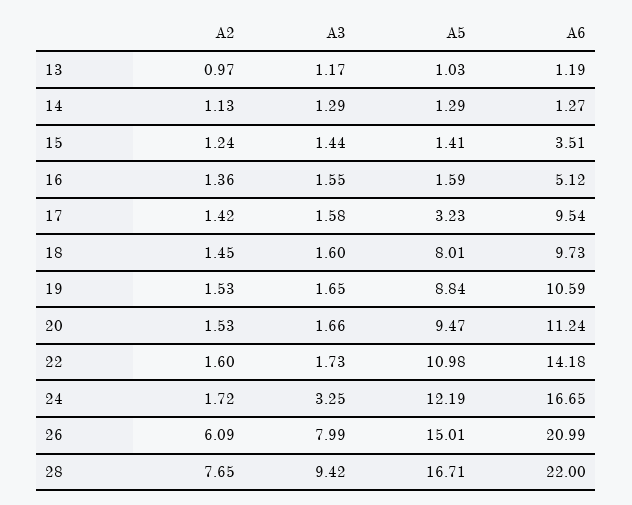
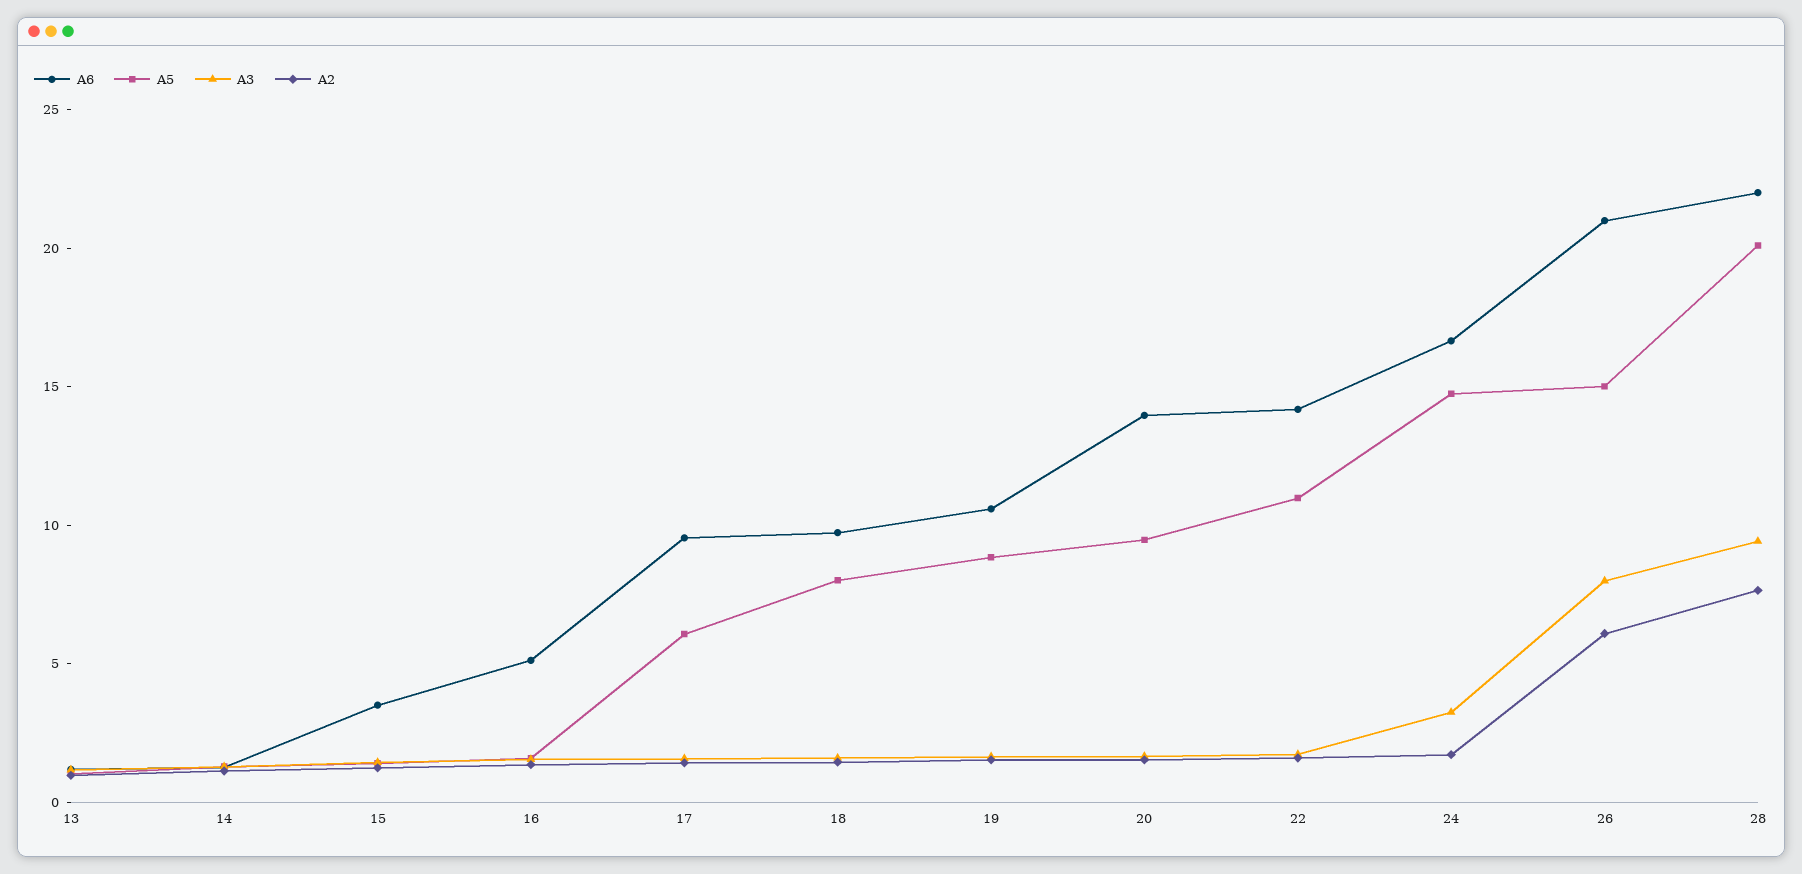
A5, 17: 3.23 -> 6
A6, 20: 11.24 -> 14
A5, 24: 12.19 -> 15
A5, 28: 16.71 -> 20

